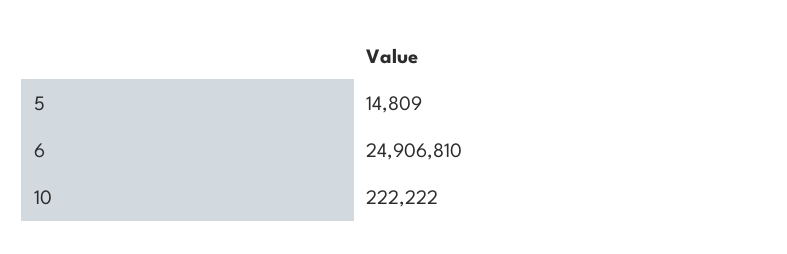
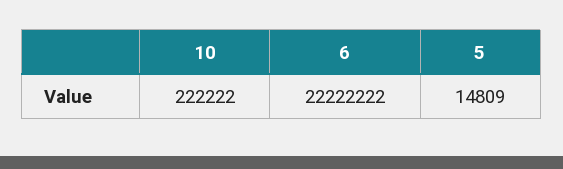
6: 24906810 -> 22222222

